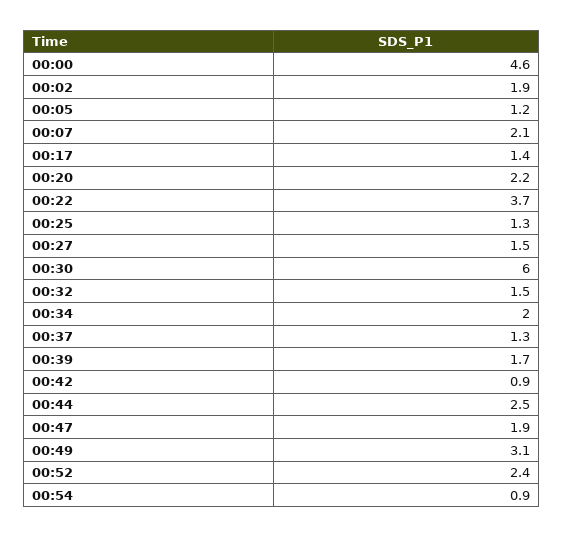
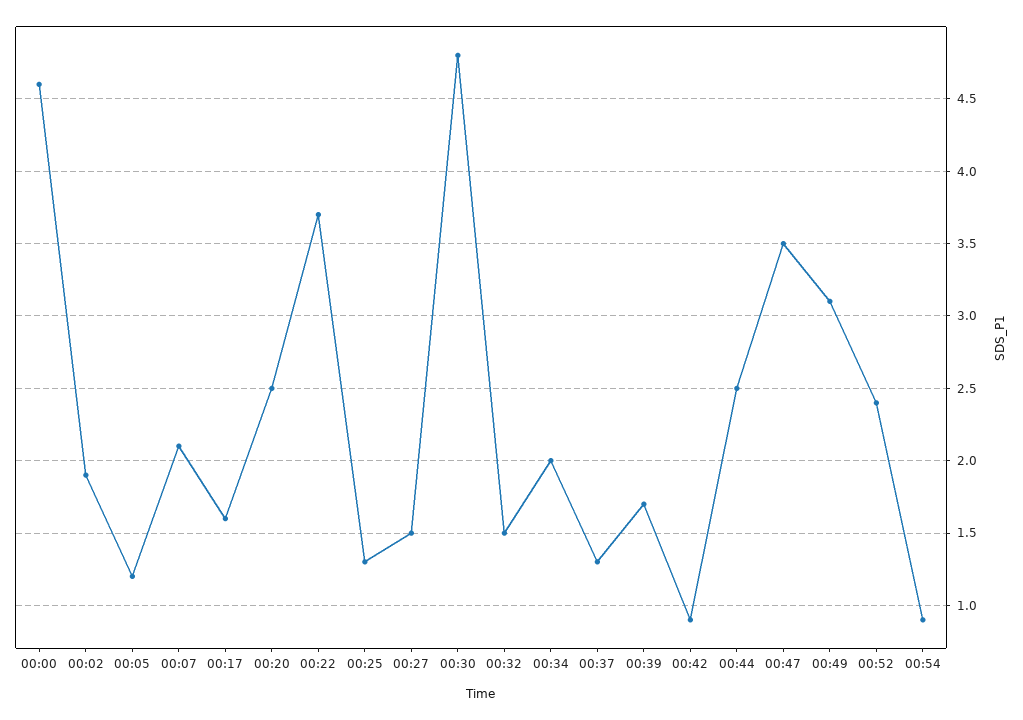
00:17: 1.4 -> 1.6
00:20: 2.2 -> 2.5
00:30: 6 -> 4.8
00:47: 1.9 -> 3.5

